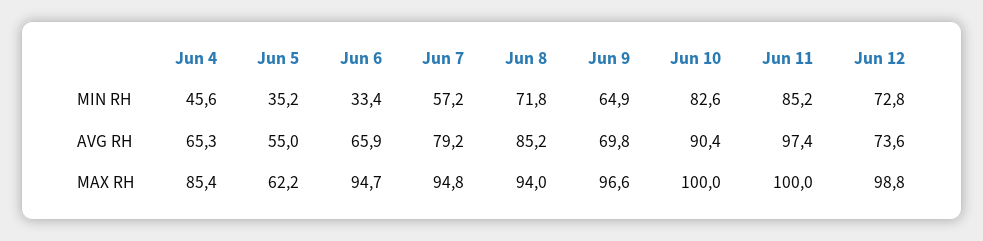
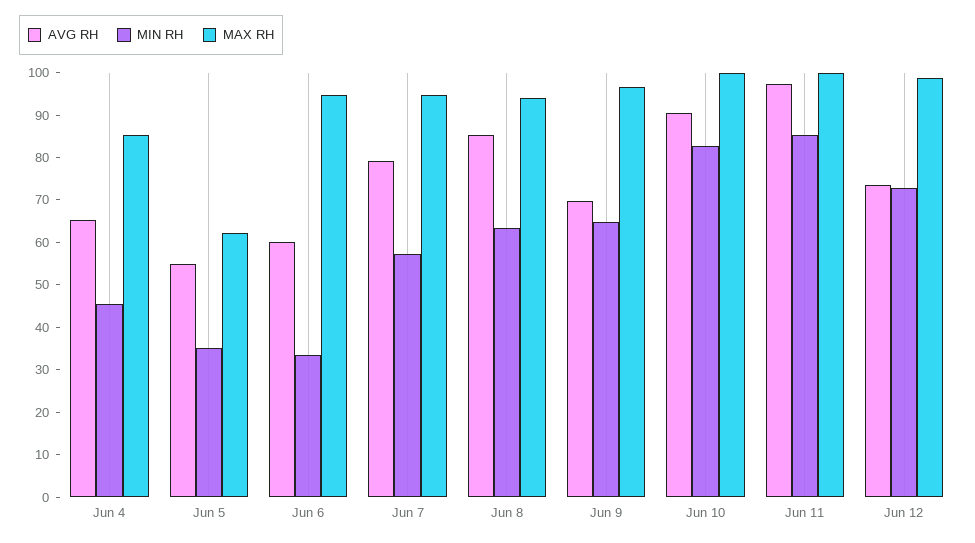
MIN RH, Jun 8: 71.8 -> 64
AVG RH, Jun 6: 65.9 -> 60

